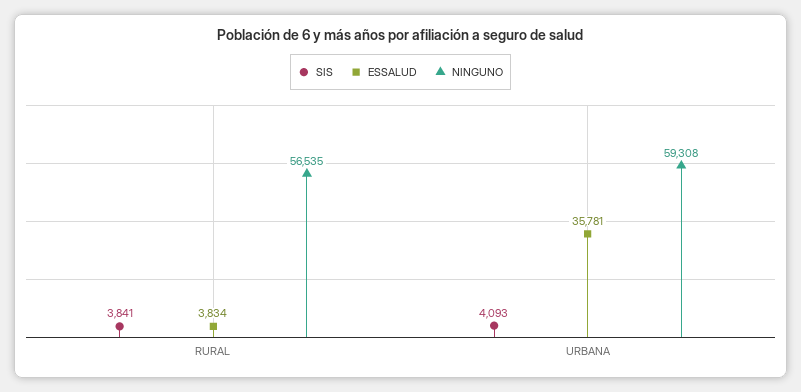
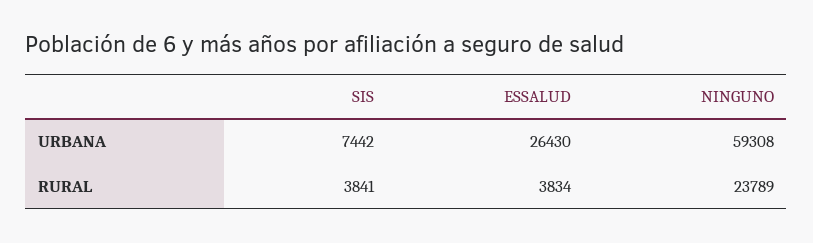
NINGUNO, RURAL: 56535 -> 23789
SIS, URBANA: 4093 -> 7442
ESSALUD, URBANA: 35781 -> 26430

